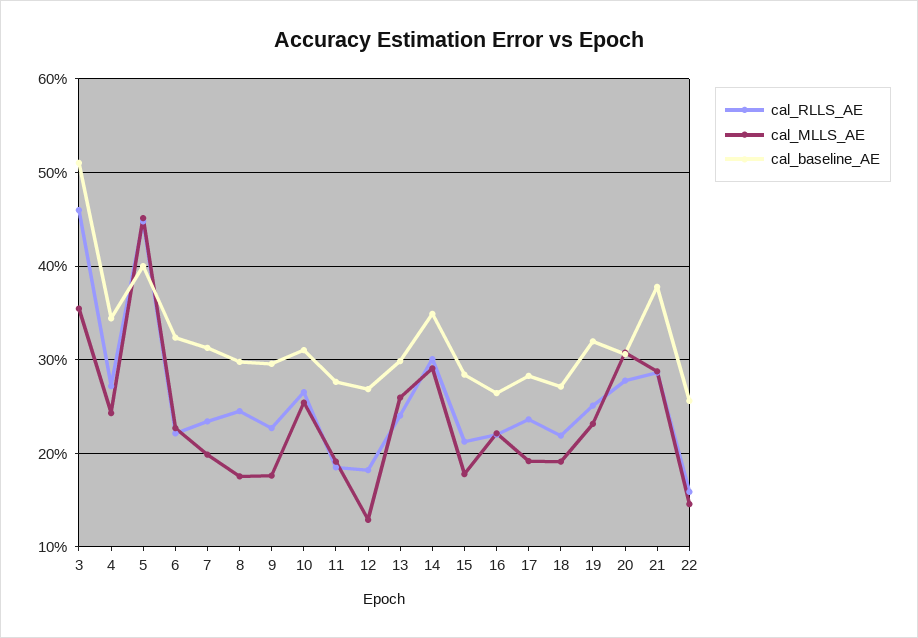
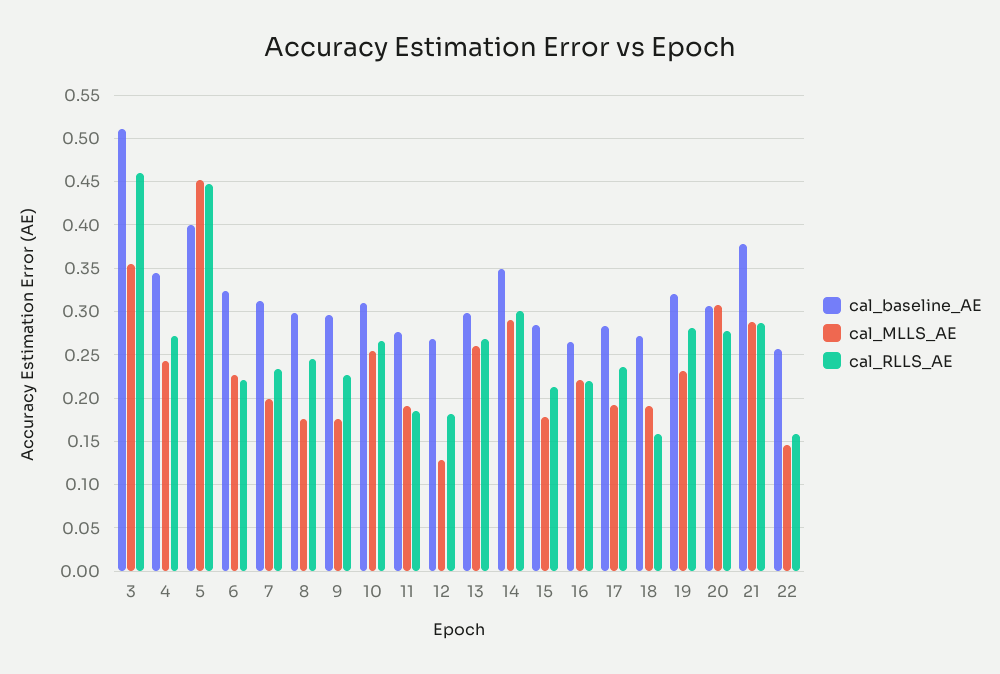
cal_RLLS_AE, 13: 0.24 -> 0.27
cal_RLLS_AE, 18: 0.22 -> 0.16
cal_RLLS_AE, 19: 0.25 -> 0.28

